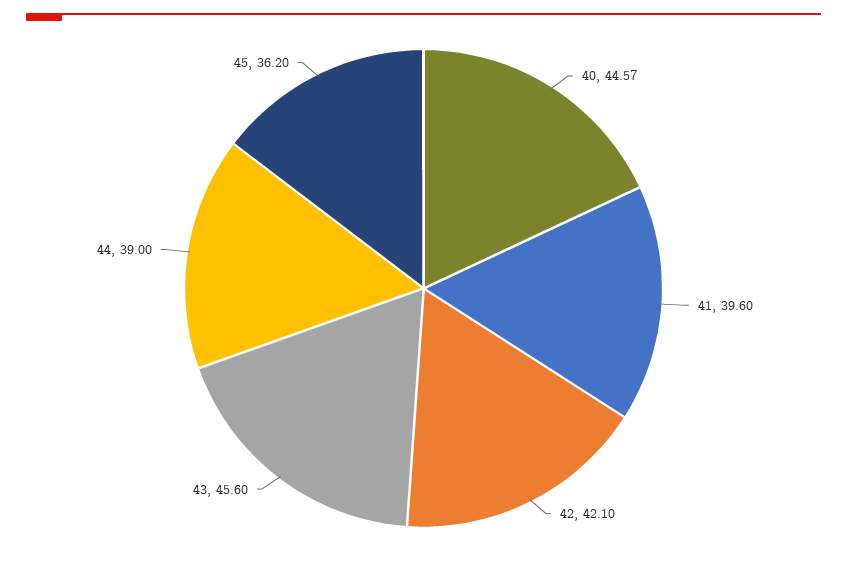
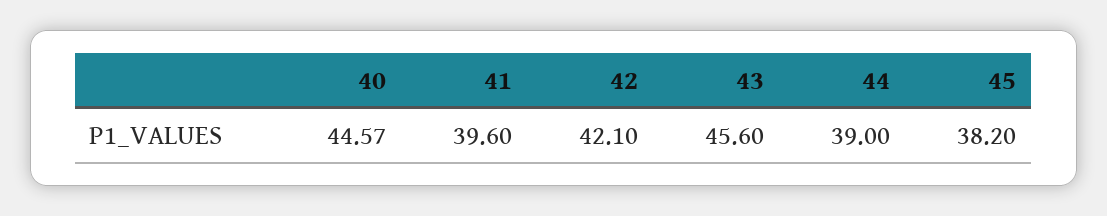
45: 36.2 -> 38.2

